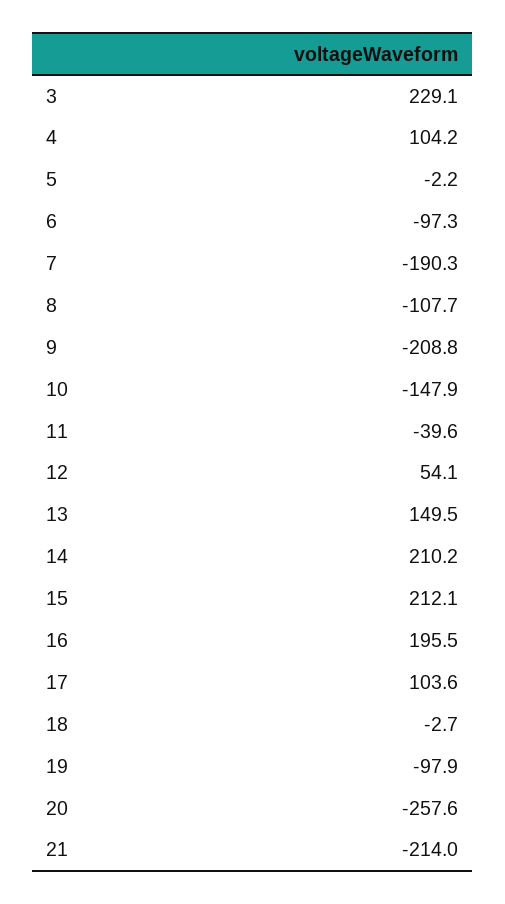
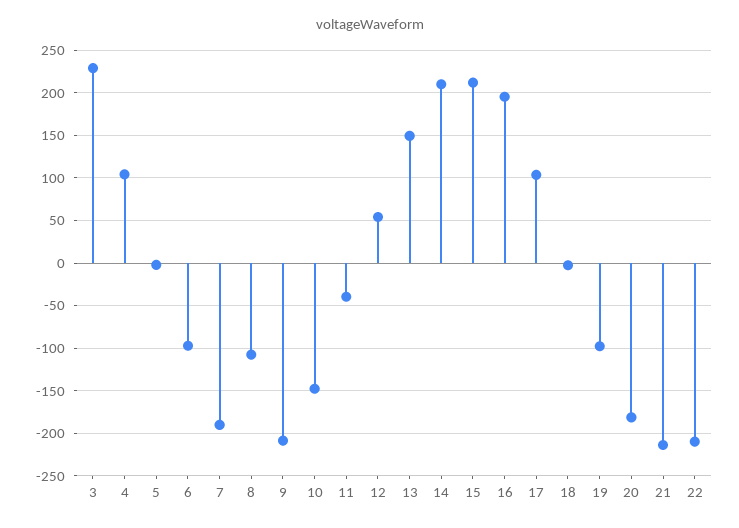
20: -257.6 -> -180
22: none -> -210

